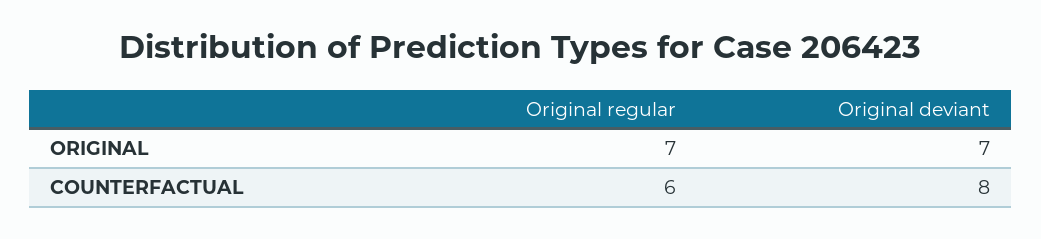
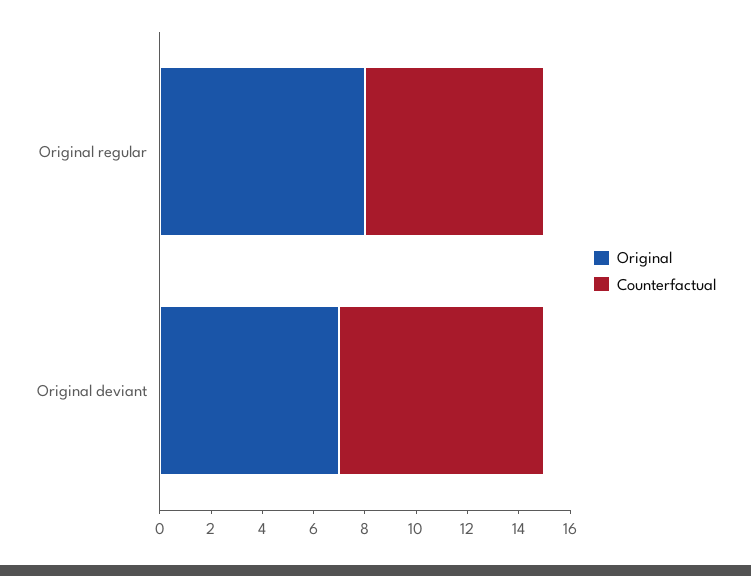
ORIGINAL, Original regular: 7 -> 8
COUNTERFACTUAL, Original regular: 6 -> 7

